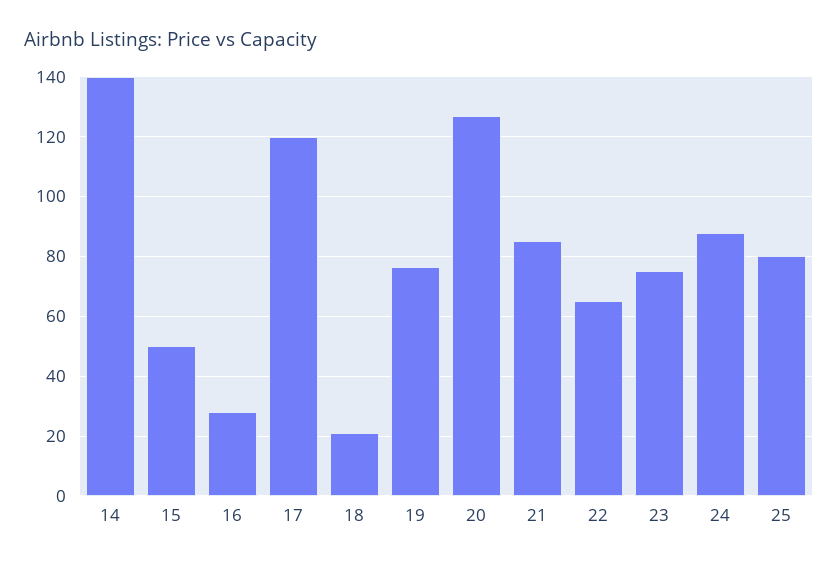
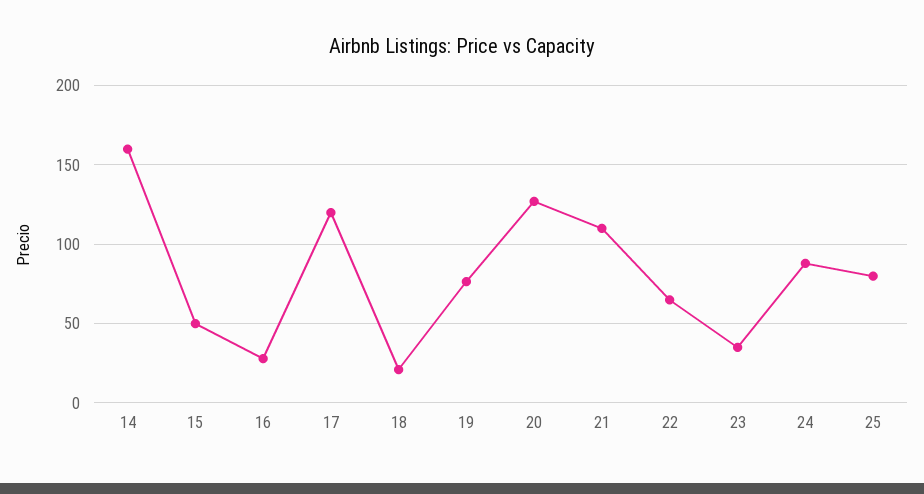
14: 140 -> 160
21: 85 -> 110
23: 75 -> 35

